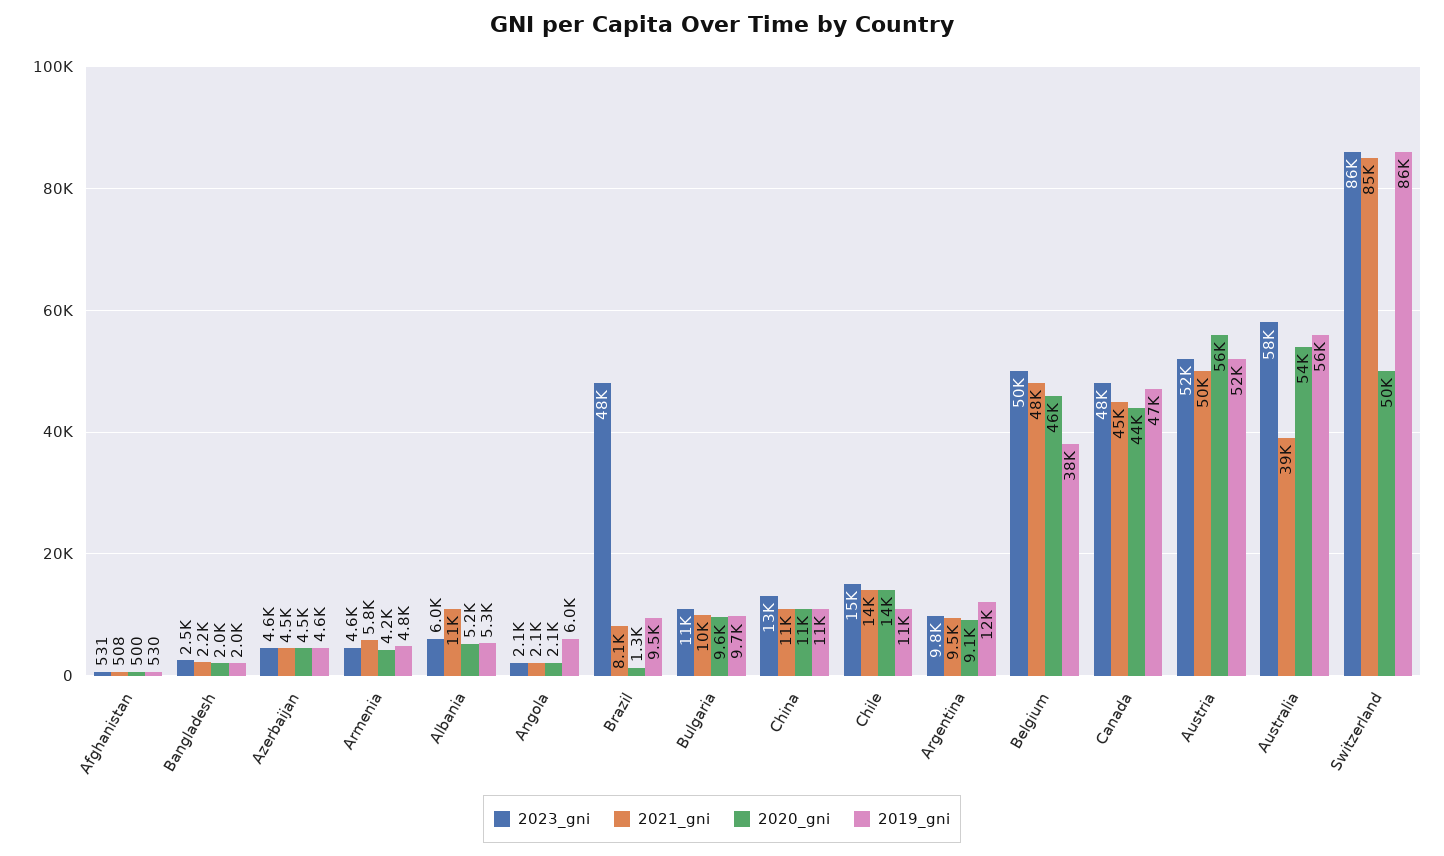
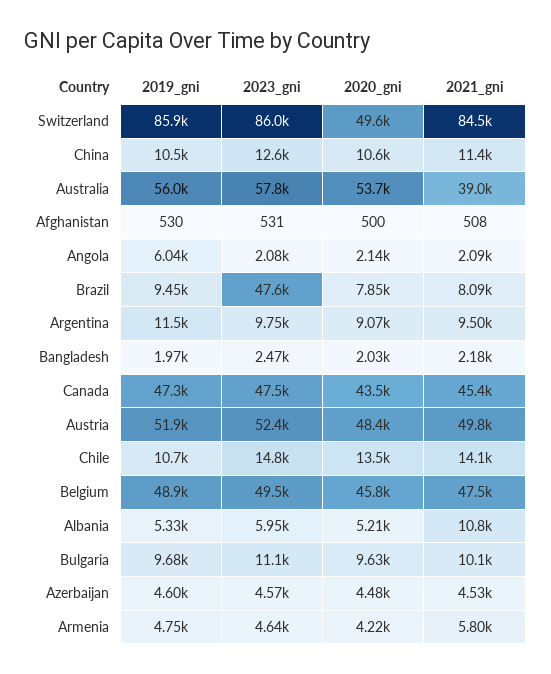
2020_gni, Brazil: 1300 -> 7850
2019_gni, Belgium: 38000 -> 48900
2020_gni, Austria: 56000 -> 48400

